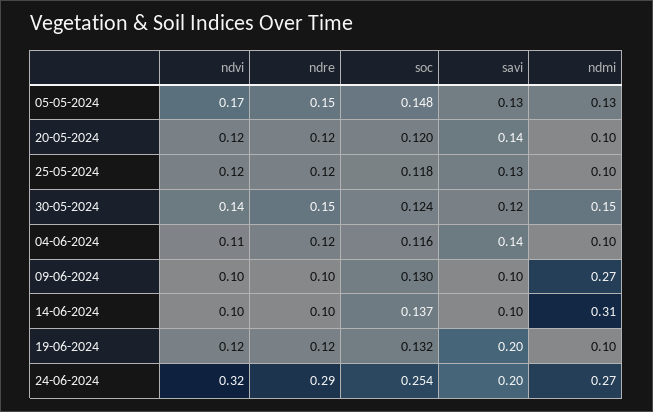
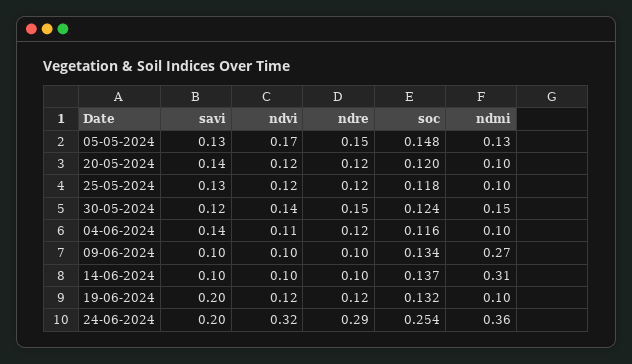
soc, 09-06-2024: 0.13 -> 0.134
ndmi, 24-06-2024: 0.27 -> 0.36

